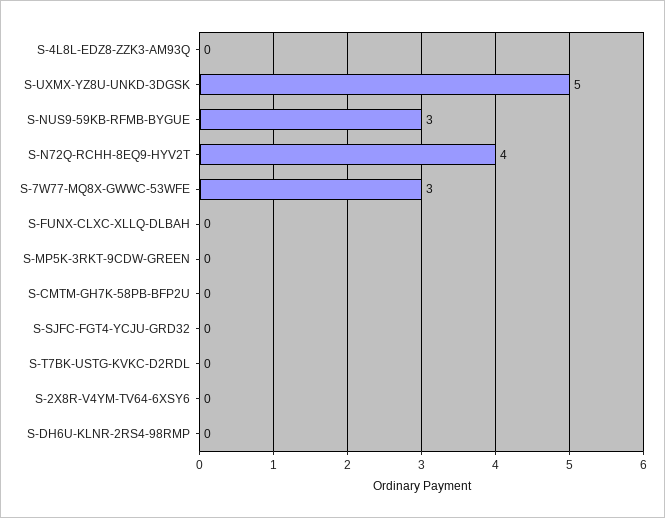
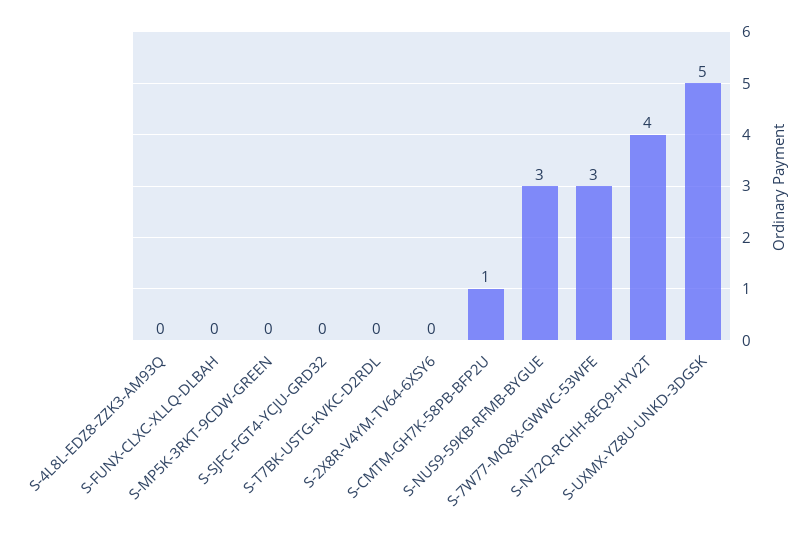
S-CMTM-GH7K-58PB-BFP2U: 0 -> 1
S-DH6U-KLNR-2RS4-98RMP: 0 -> none

